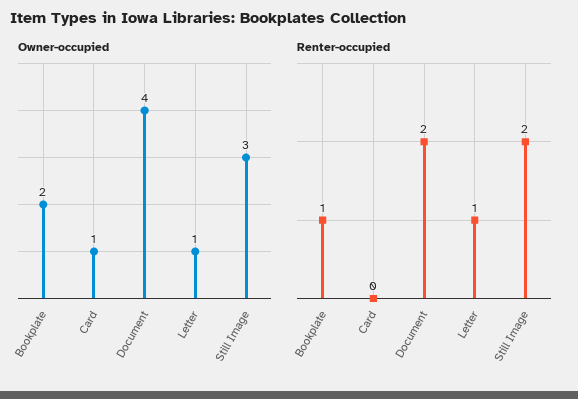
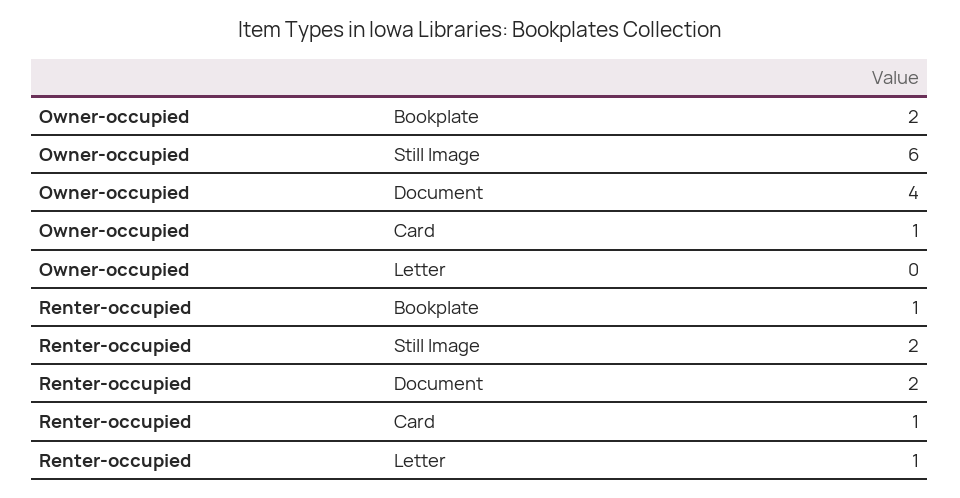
Owner-occupied, Letter: 1 -> 0
Owner-occupied, Still Image: 3 -> 6
Renter-occupied, Card: 0 -> 1

